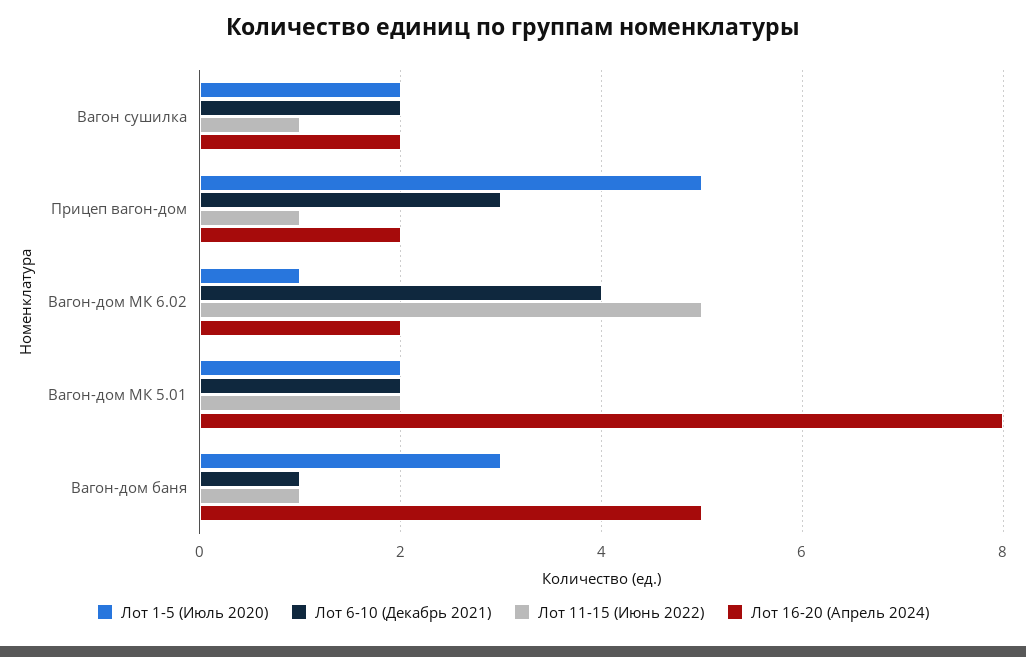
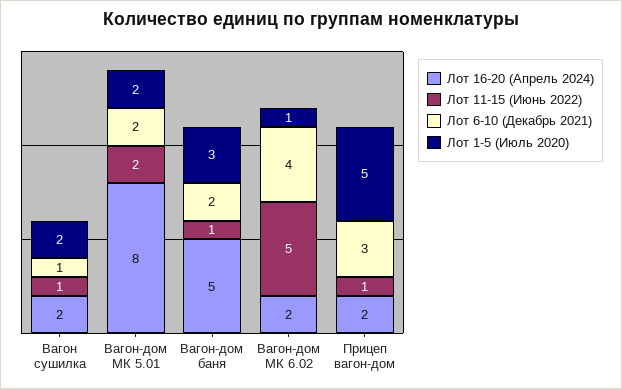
Лот 6-10 (Декабрь 2021), Вагон сушилка: 2 -> 1
Лот 6-10 (Декабрь 2021), Вагон-дом баня: 1 -> 2

